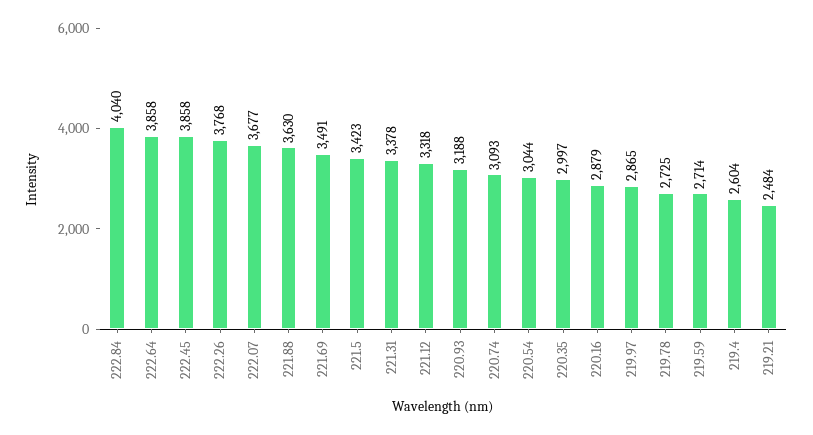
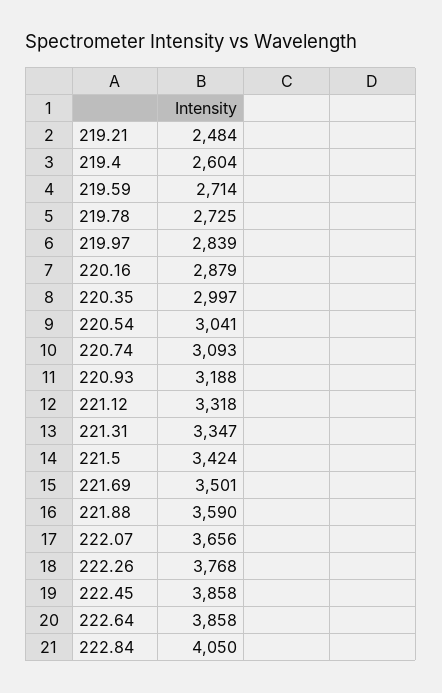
222.84: 4040 -> 4050
222.07: 3677 -> 3656
221.88: 3630 -> 3590
221.69: 3491 -> 3501
221.5: 3423 -> 3424
221.31: 3378 -> 3347
220.54: 3044 -> 3041
219.97: 2865 -> 2839

